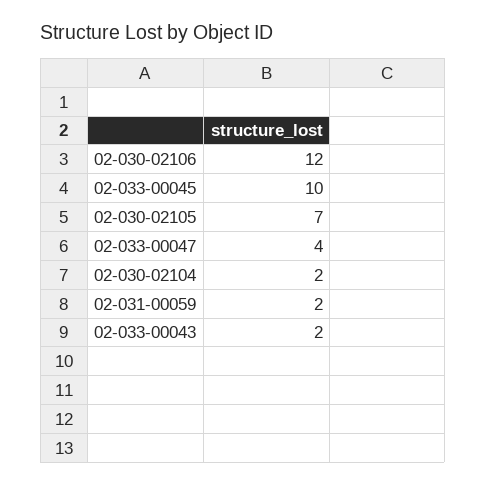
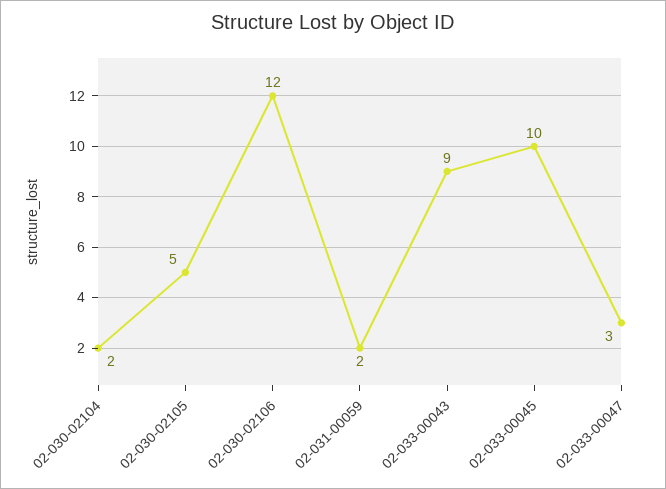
02-030-02105: 7 -> 5
02-033-00047: 4 -> 3
02-033-00043: 2 -> 9

